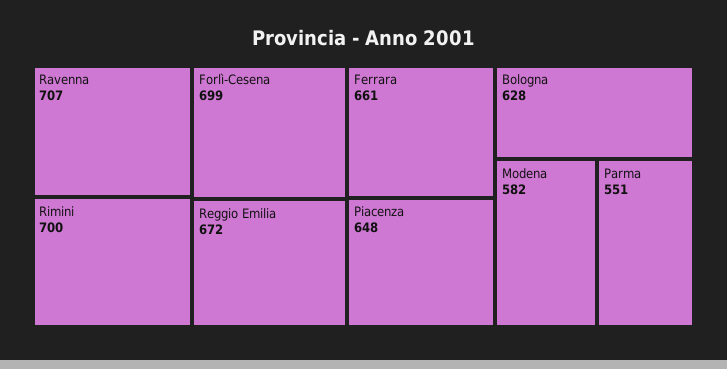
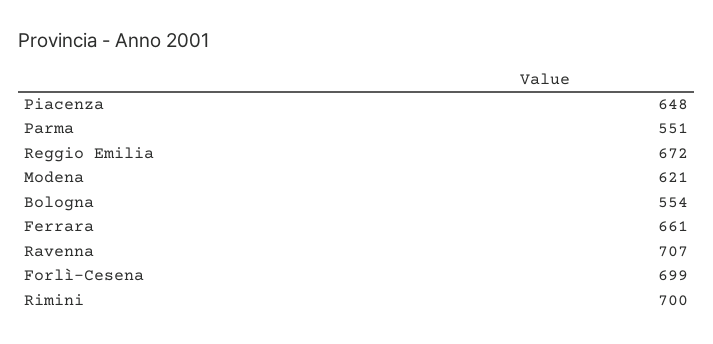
Bologna: 628 -> 554
Modena: 582 -> 621

